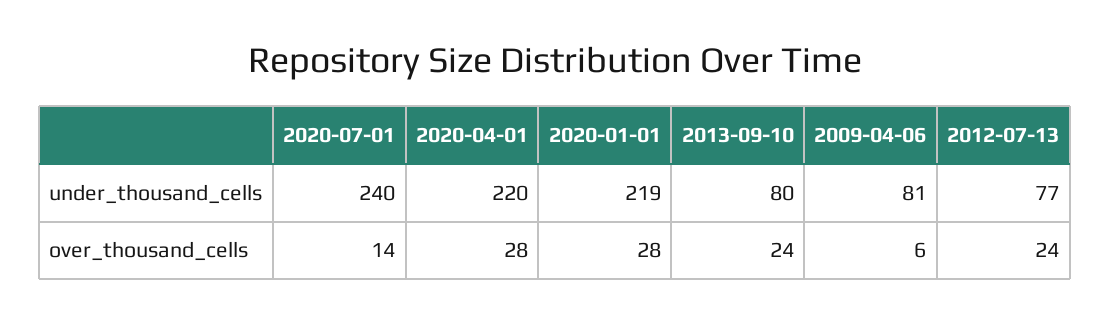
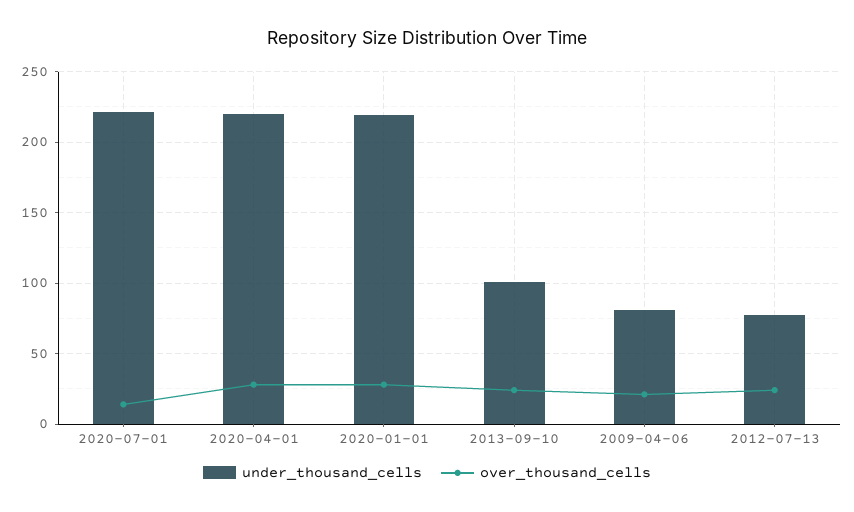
under_thousand_cells, 2020-07-01: 240 -> 220
under_thousand_cells, 2013-09-10: 80 -> 100
over_thousand_cells, 2009-04-06: 6 -> 20

